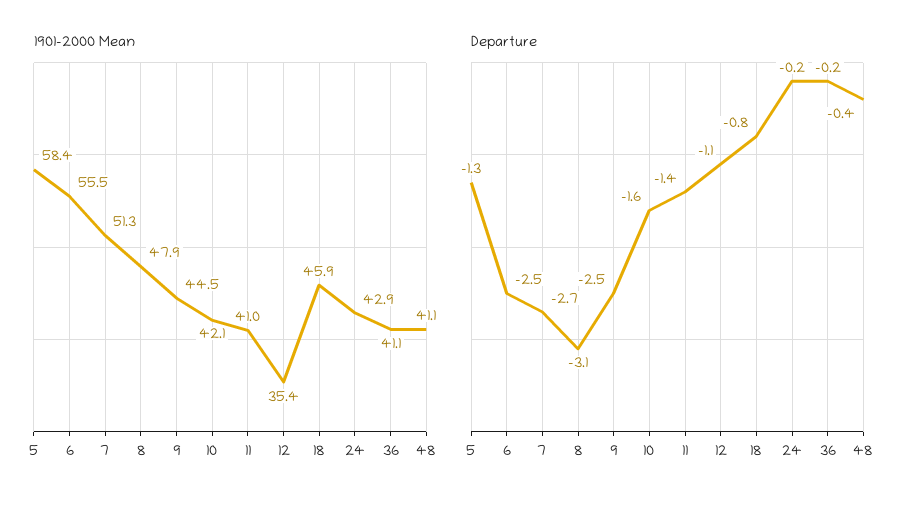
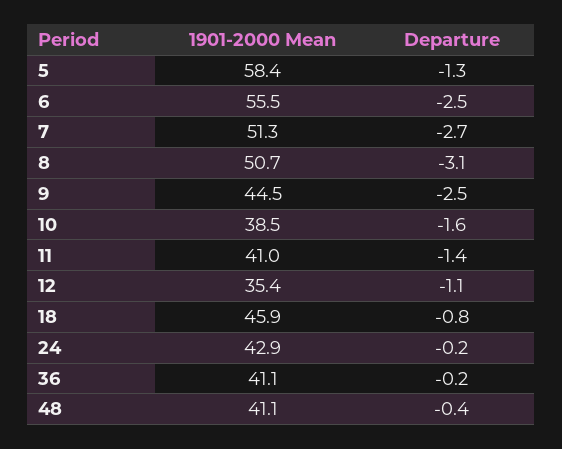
1901-2000 Mean, 8: 47.9 -> 50.7
1901-2000 Mean, 10: 42.1 -> 38.5

